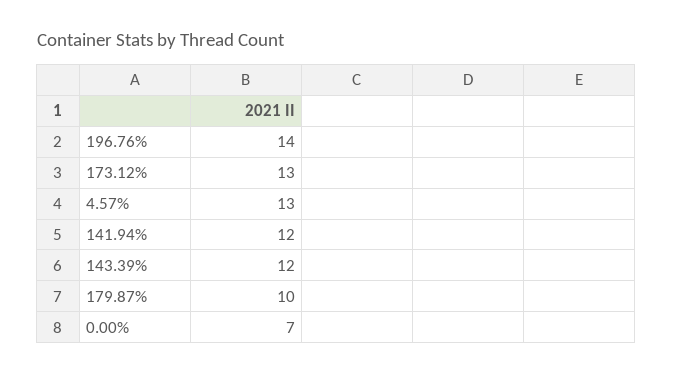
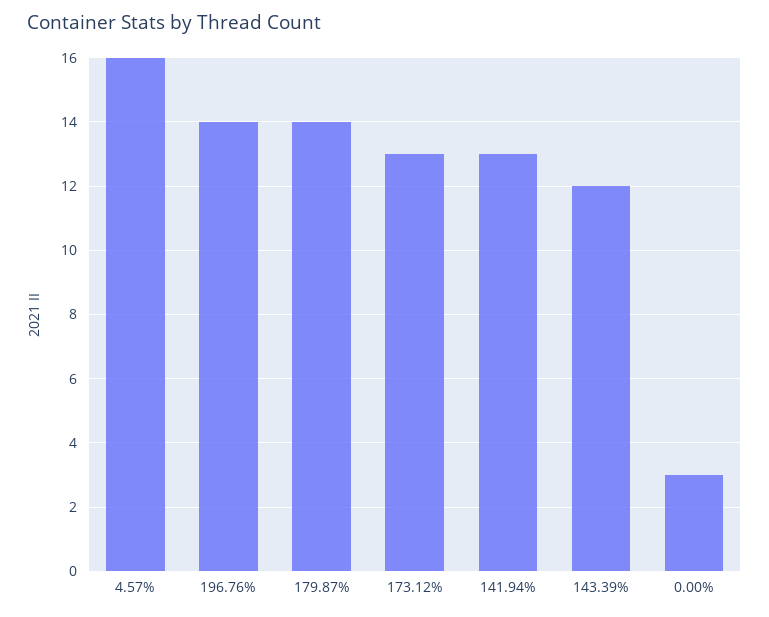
4.57%: 13 -> 16
141.94%: 12 -> 13
179.87%: 10 -> 14
0.00%: 7 -> 3

